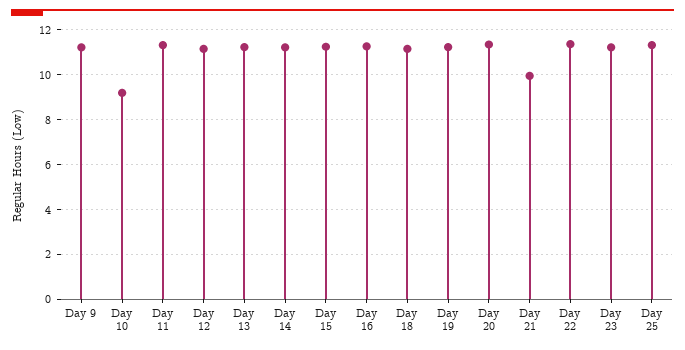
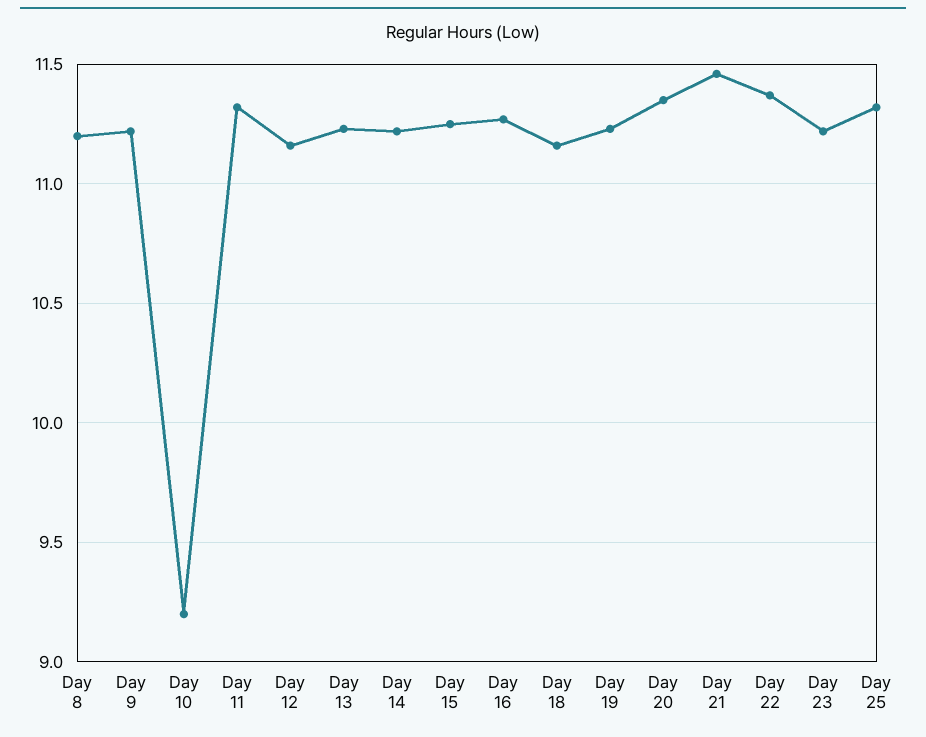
Day 21: 10 -> 11.45
Day 8: none -> 11.2

